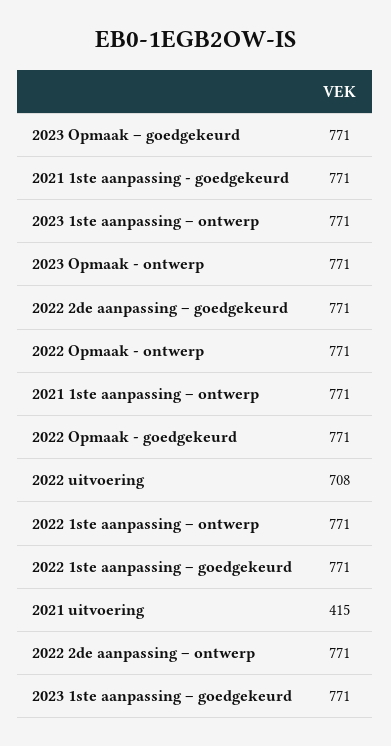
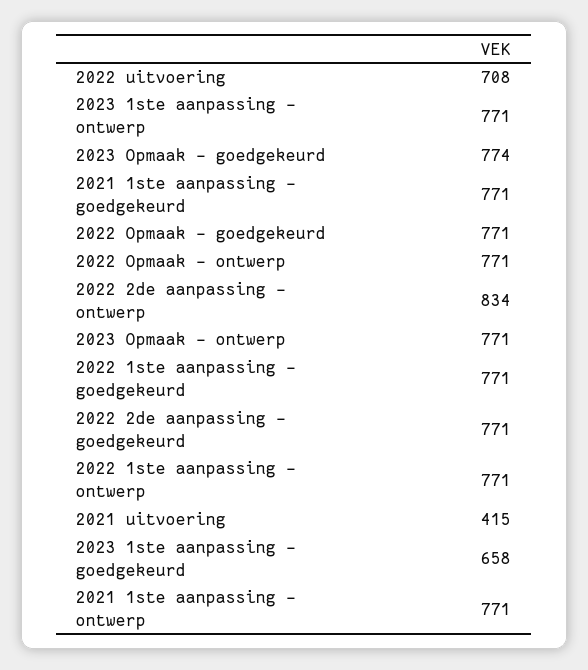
2023 Opmaak – goedgekeurd: 771 -> 774
2022 2de aanpassing – ontwerp: 771 -> 834
2023 1ste aanpassing – goedgekeurd: 771 -> 658

